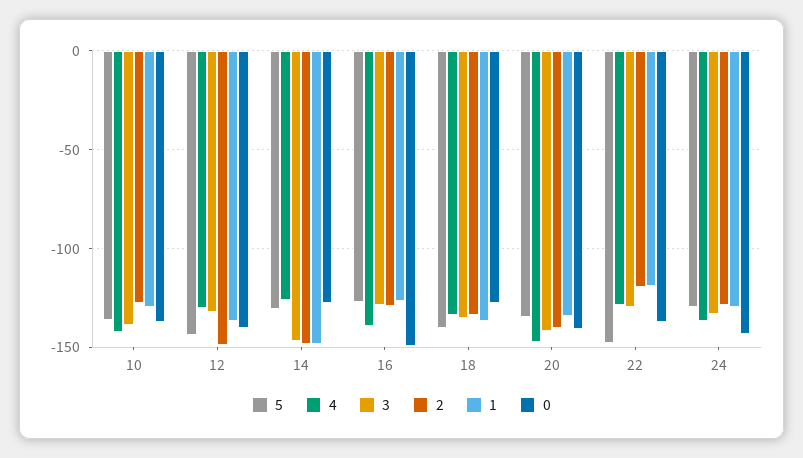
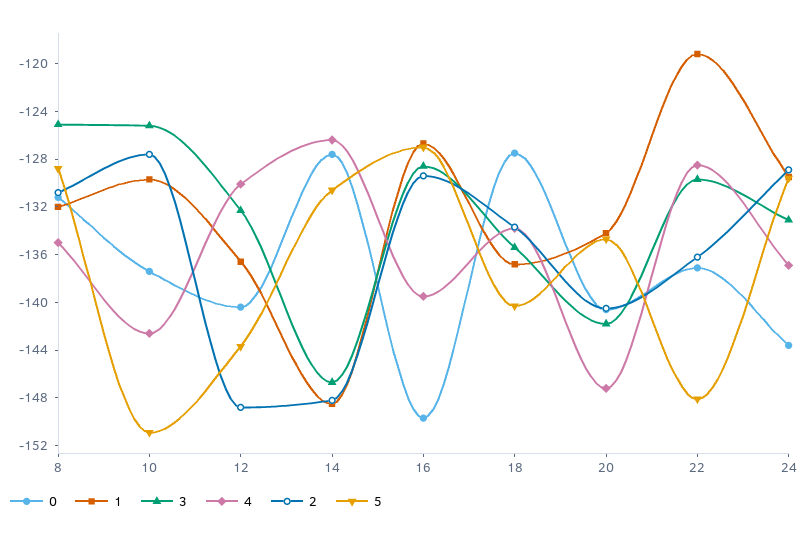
5, 10: -135 -> -151
3, 10: -140 -> -125
2, 22: -120 -> -136
0, 8: none -> -131
1, 8: none -> -132
3, 8: none -> -125
4, 8: none -> -135
2, 8: none -> -131
5, 8: none -> -129

